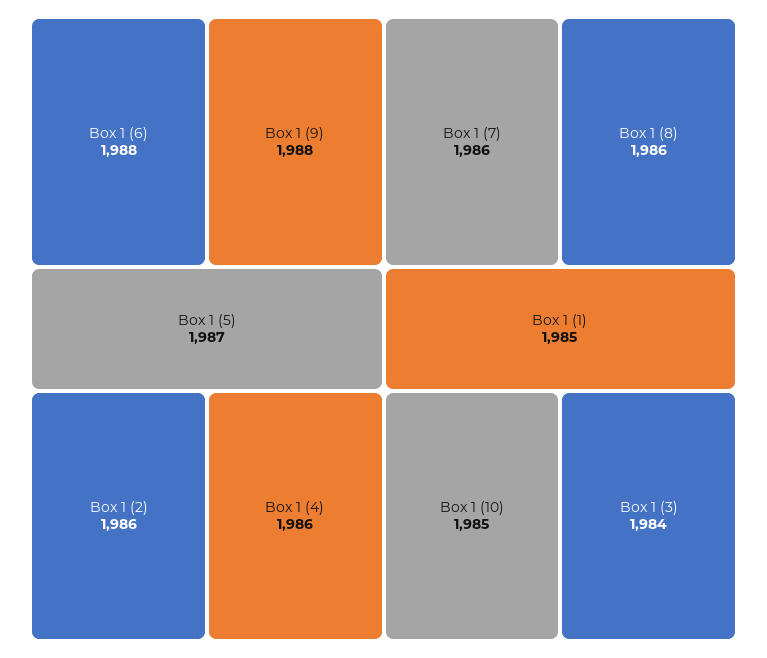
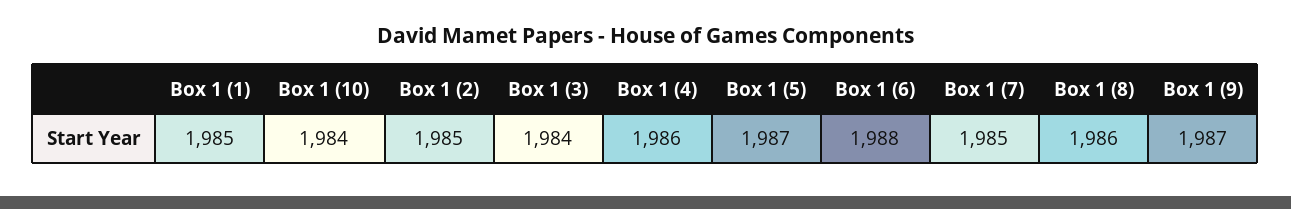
Box 1 (9): 1988 -> 1987
Box 1 (2): 1986 -> 1985
Box 1 (7): 1986 -> 1985
Box 1 (10): 1985 -> 1984

